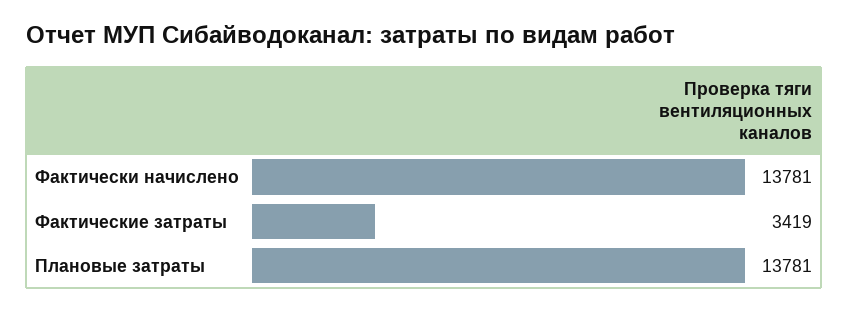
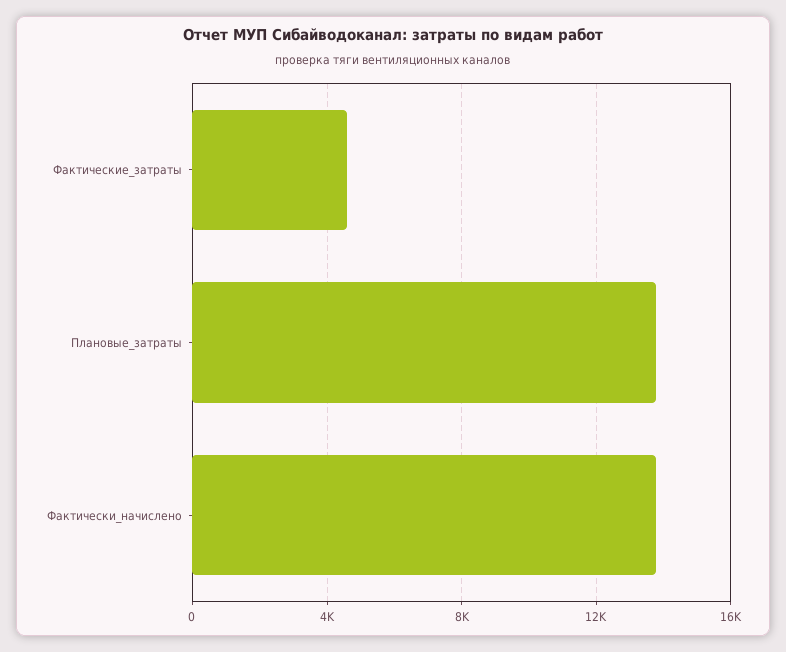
Фактические затраты: 3419 -> 4500

